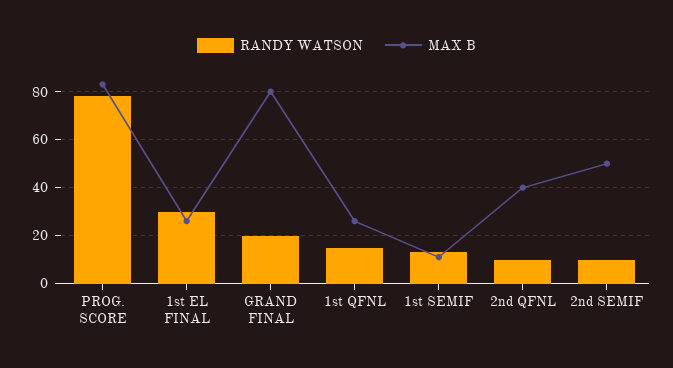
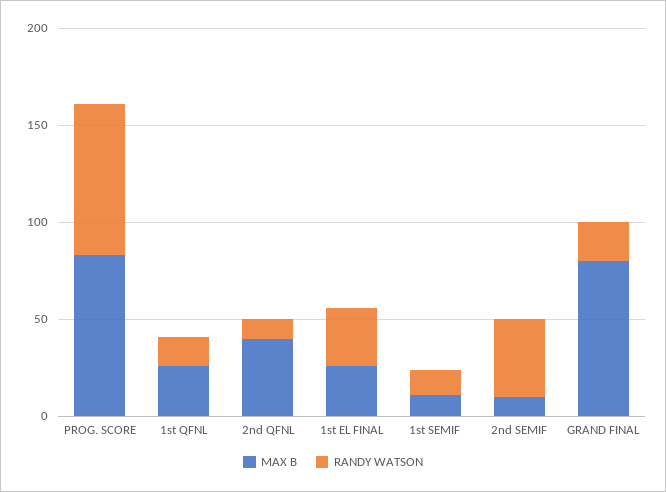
RANDY WATSON, 2nd SEMIF: 10 -> 40
MAX B, 2nd SEMIF: 50 -> 10

